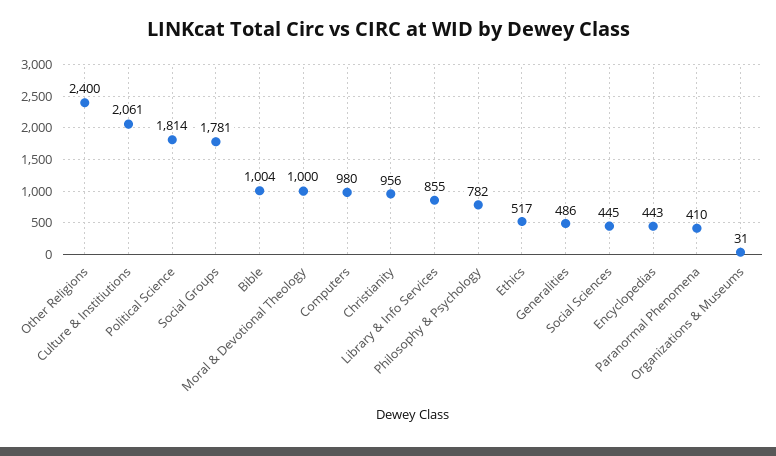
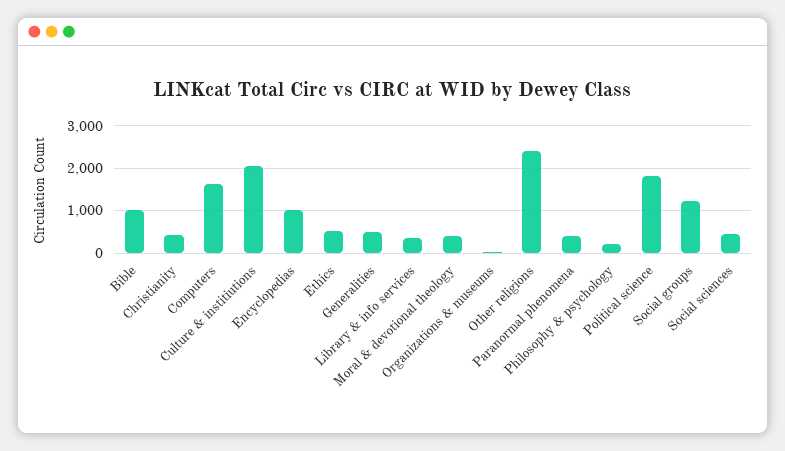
Social Groups: 1781 -> 1200
Moral & Devotional Theology: 1000 -> 400
Computers: 980 -> 1600
Christianity: 956 -> 400
Library & Info Services: 855 -> 400
Philosophy & Psychology: 782 -> 200
Encyclopedias: 443 -> 1000

